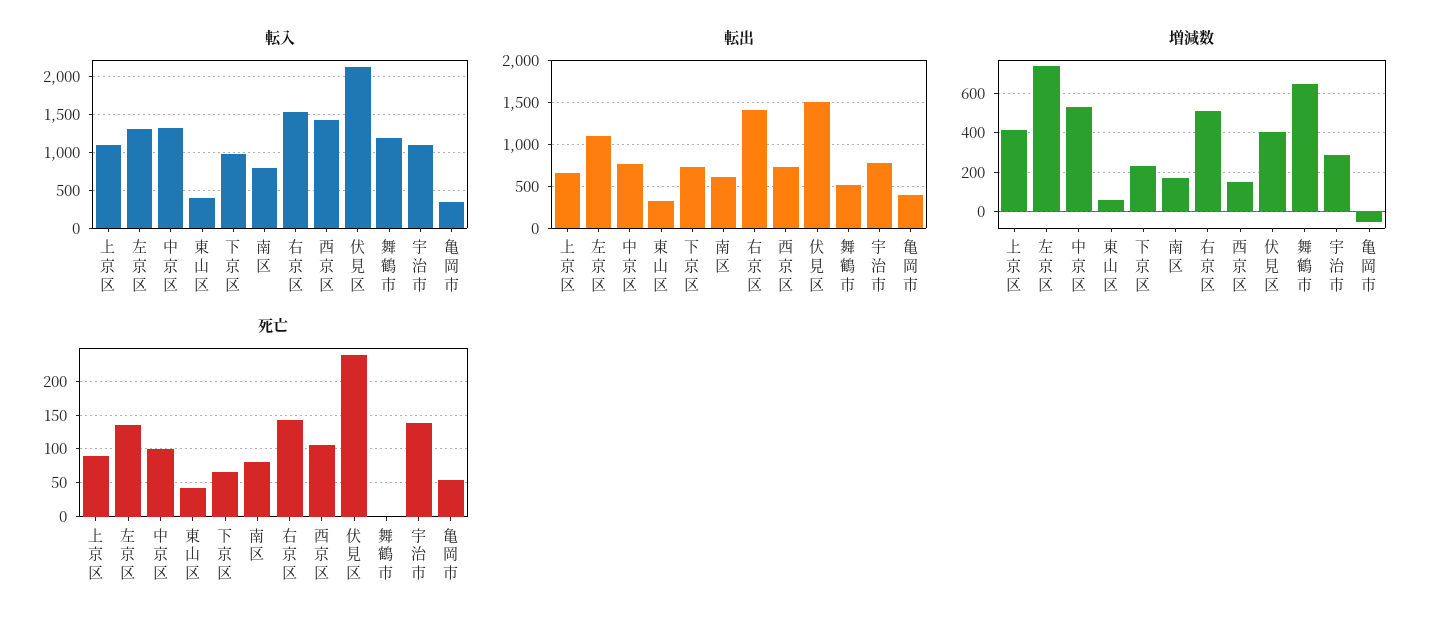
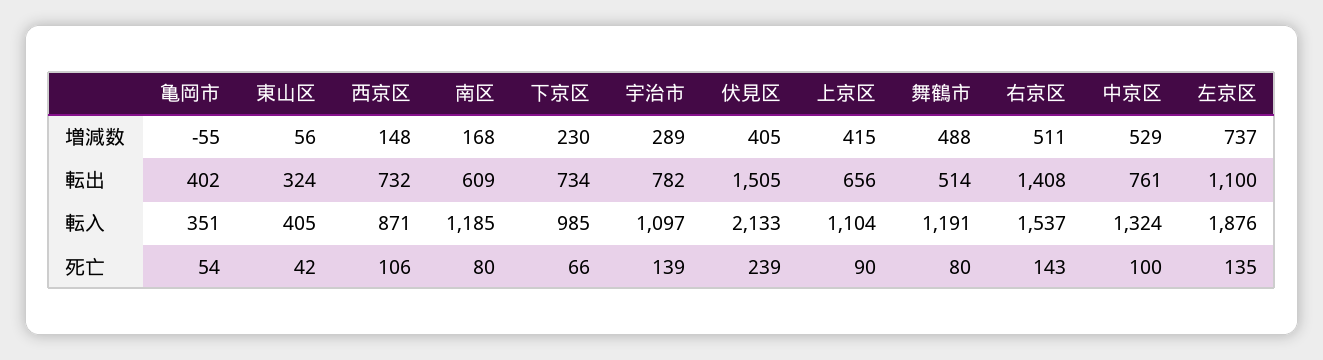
転入, 左京区: 1300 -> 1876
転入, 南区: 800 -> 1185
転入, 西京区: 1400 -> 871
増減数, 舞鶴市: 650 -> 488
死亡, 舞鶴市: 0 -> 80

